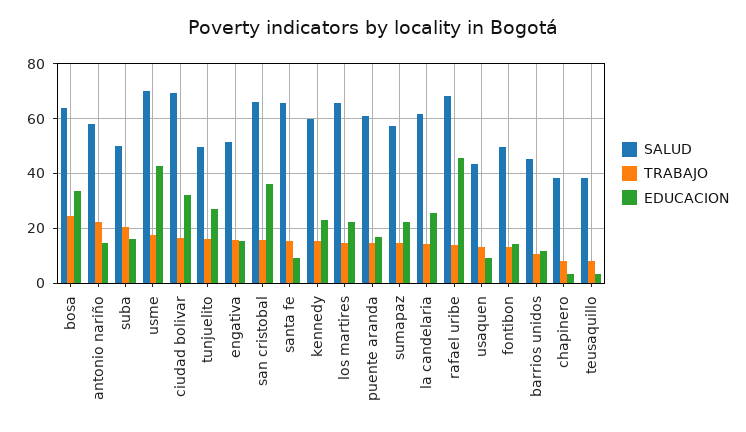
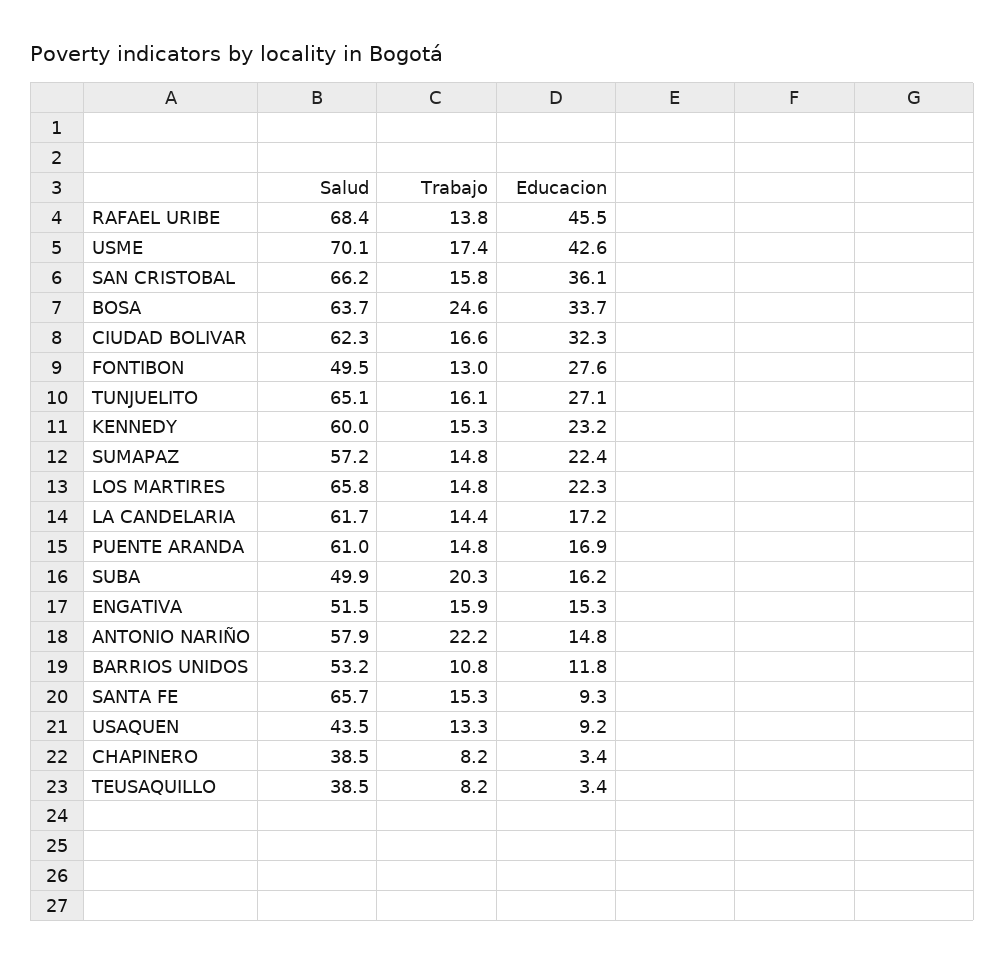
SALUD, ciudad bolivar: 70 -> 62.3
SALUD, tunjuelito: 50 -> 65.1
EDUCACION, la candelaria: 25 -> 17.2
EDUCACION, fontibon: 15 -> 27.6
SALUD, barrios unidos: 45 -> 53.2

